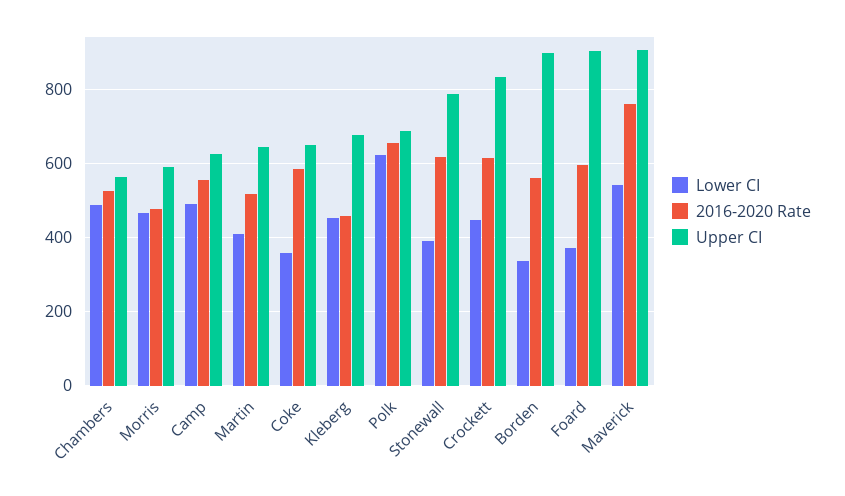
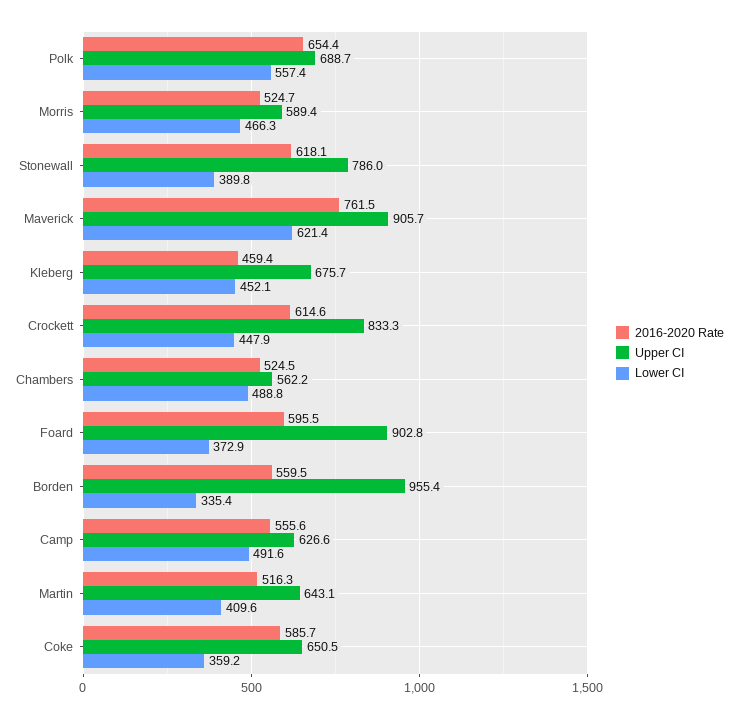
2016-2020 Rate, Morris: 480 -> 524.7
Lower CI, Polk: 620 -> 557.4
Upper CI, Borden: 900 -> 955.4
Lower CI, Maverick: 540 -> 621.4

